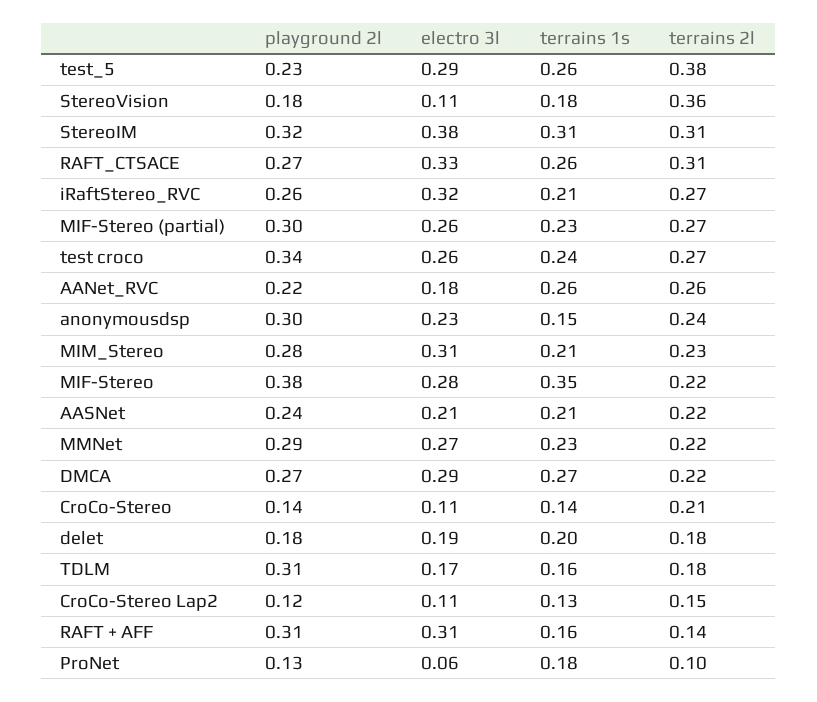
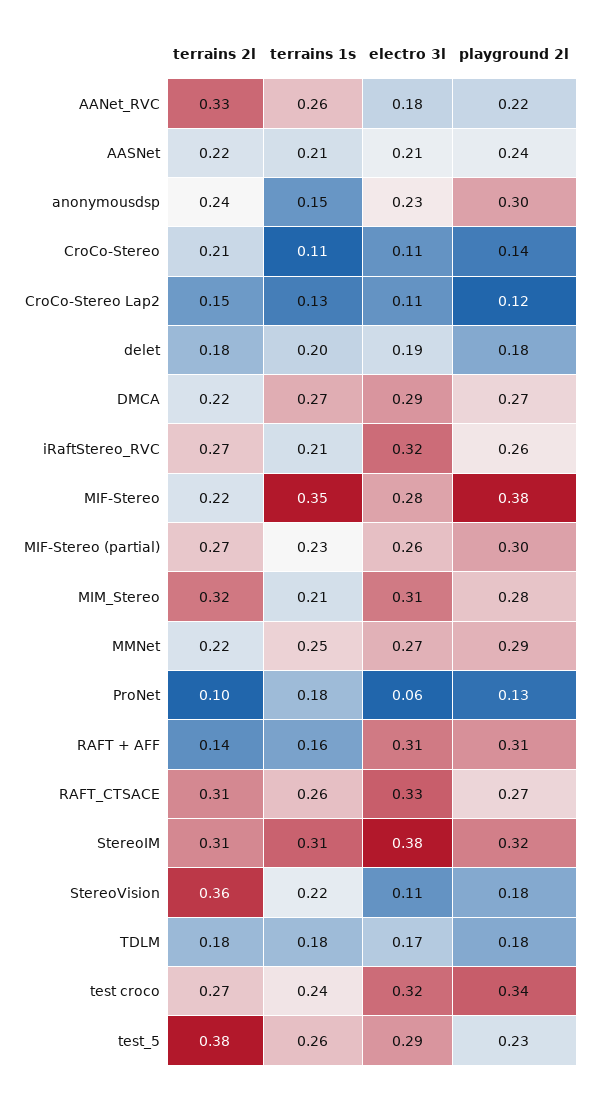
terrains 1s, StereoVision: 0.18 -> 0.22
electro 3l, test croco: 0.26 -> 0.32
terrains 2l, AANet_RVC: 0.26 -> 0.33
terrains 2l, MIM_Stereo: 0.23 -> 0.32
terrains 1s, MMNet: 0.23 -> 0.25
terrains 1s, CroCo-Stereo: 0.14 -> 0.11
playground 2l, TDLM: 0.31 -> 0.18
terrains 1s, TDLM: 0.16 -> 0.18

